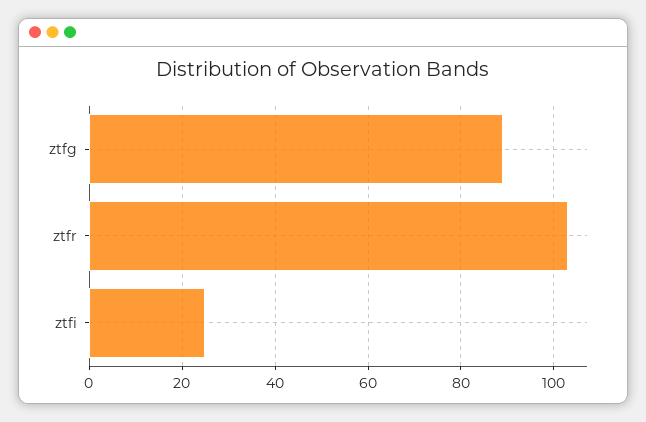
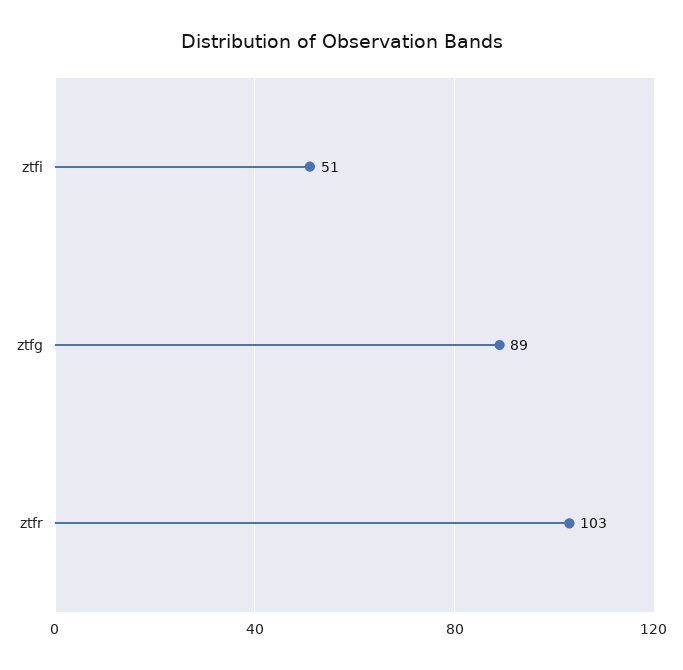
ztfi: 25 -> 51

